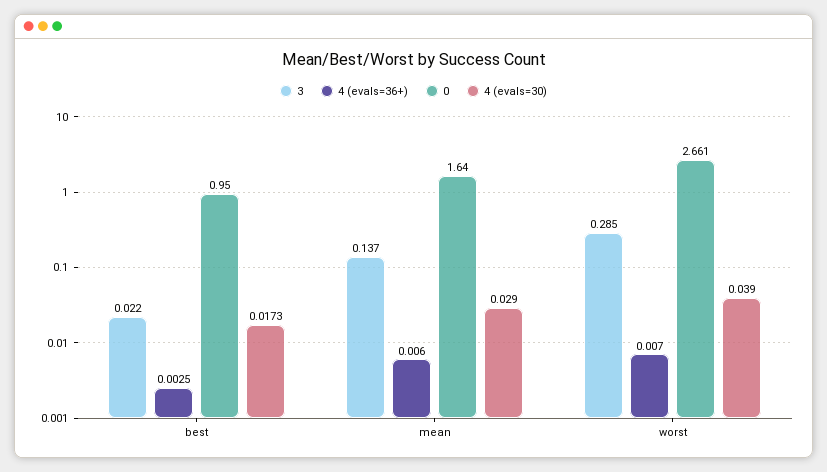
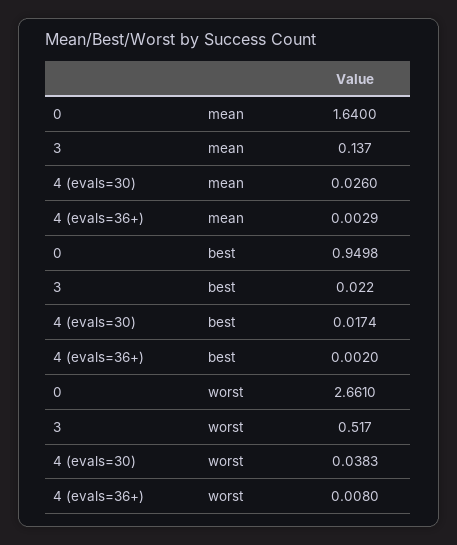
4 (evals=36+), best: 0.0025 -> 0.002
4 (evals=30), best: 0.0173 -> 0.0174
4 (evals=36+), mean: 0.006 -> 0.0029
4 (evals=30), mean: 0.029 -> 0.026
3, worst: 0.285 -> 0.517
4 (evals=36+), worst: 0.007 -> 0.008
4 (evals=30), worst: 0.039 -> 0.0383

